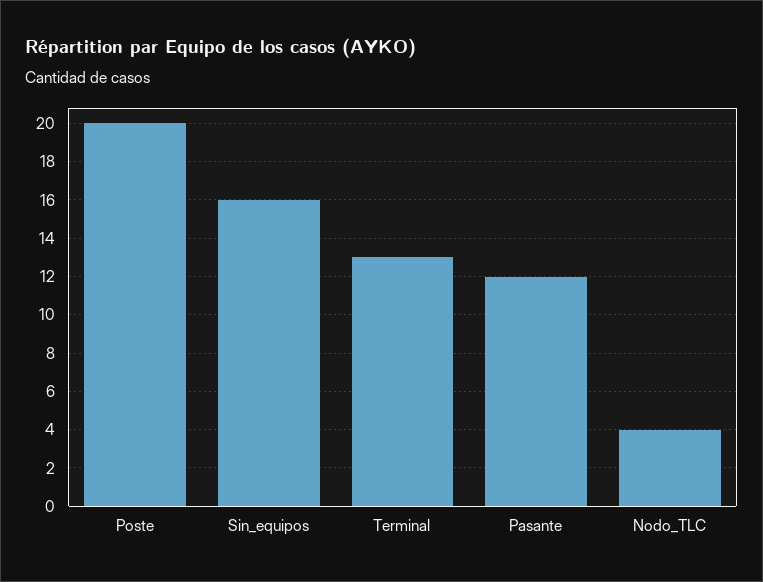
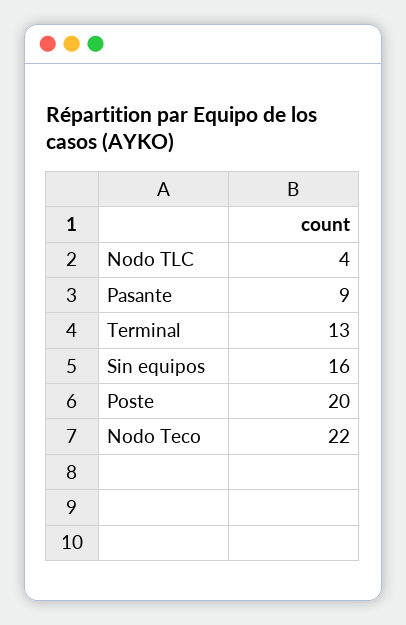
Pasante: 12 -> 9
Nodo Teco: none -> 22

